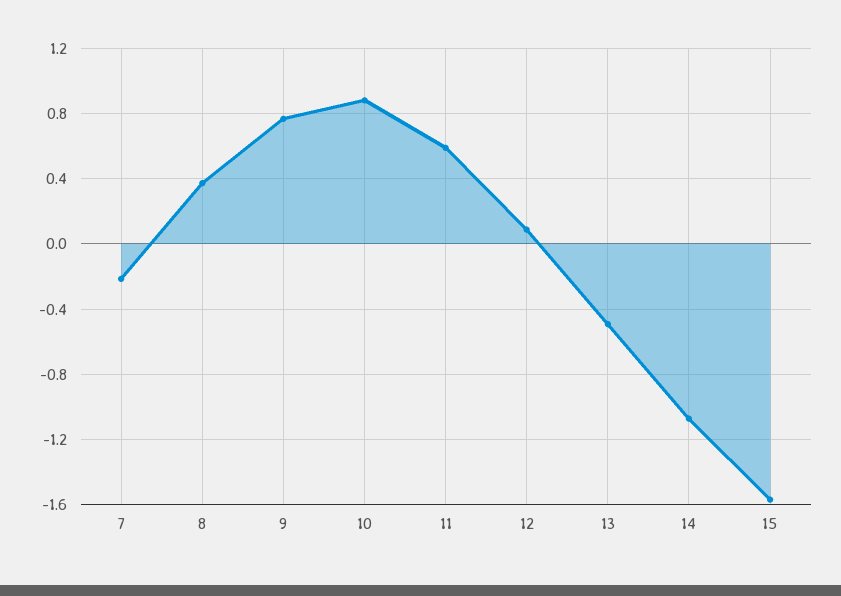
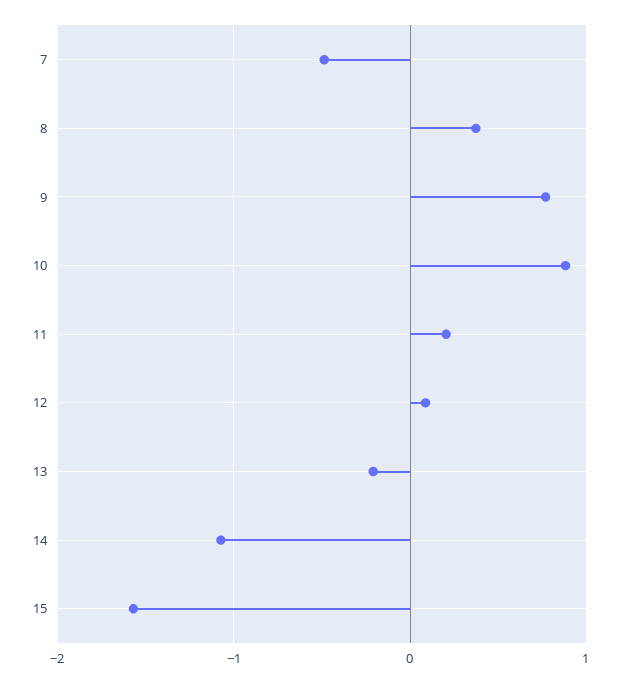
7: -0.2 -> -0.5
11: 0.6 -> 0.2
13: -0.5 -> -0.2

